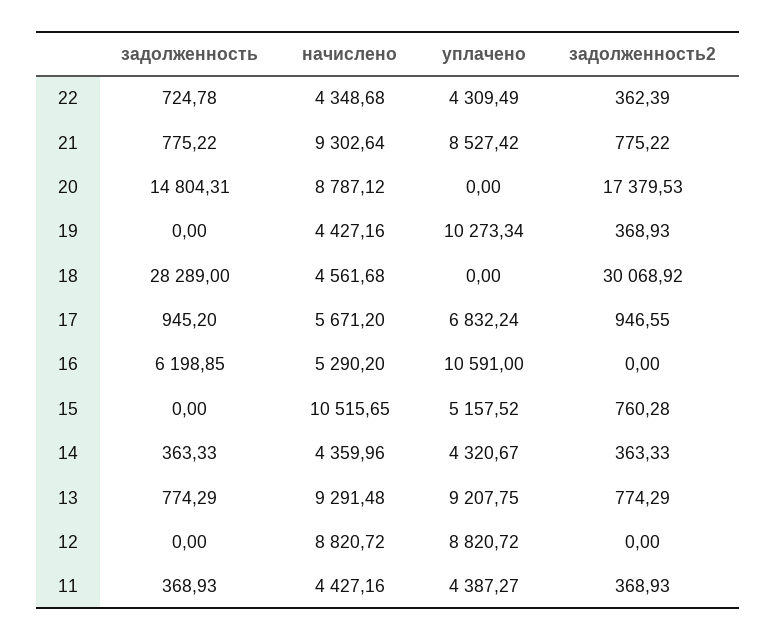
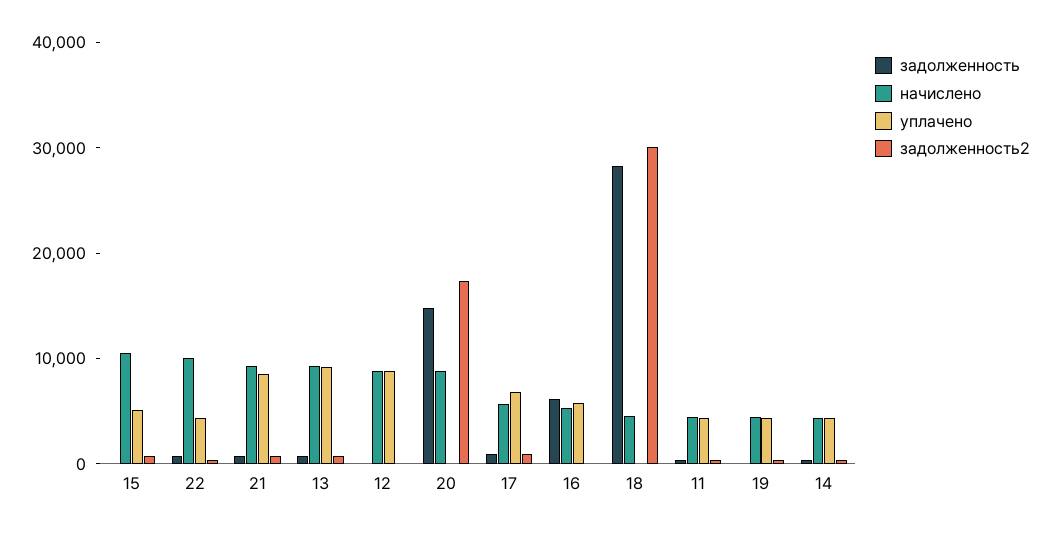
начислено, 22: 4348.68 -> 10000
уплачено, 19: 10273.34 -> 4000
уплачено, 16: 10591 -> 6000

